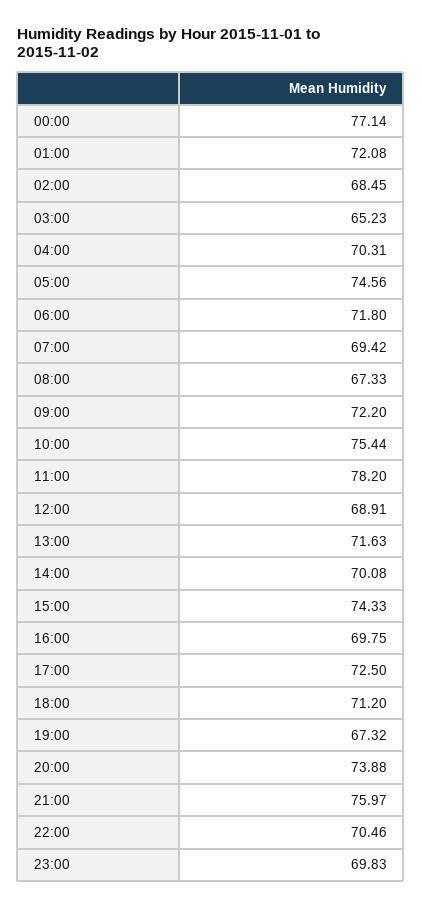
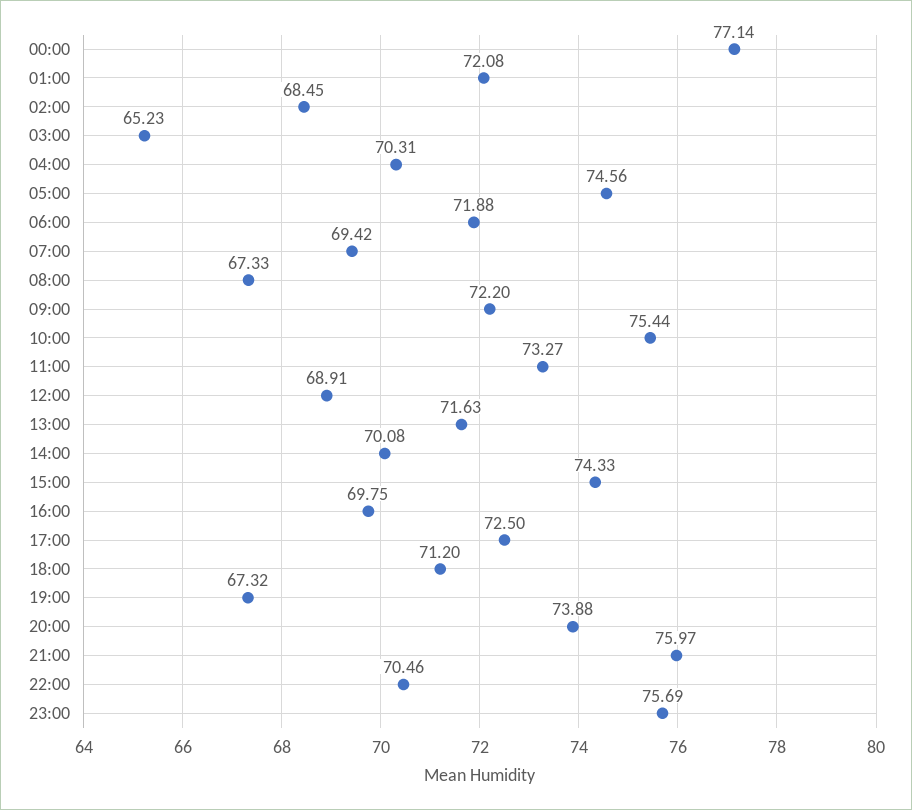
06:00: 71.8 -> 71.88
11:00: 78.2 -> 73.27
23:00: 69.83 -> 75.69

